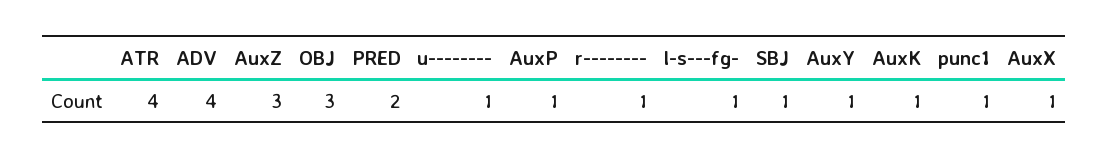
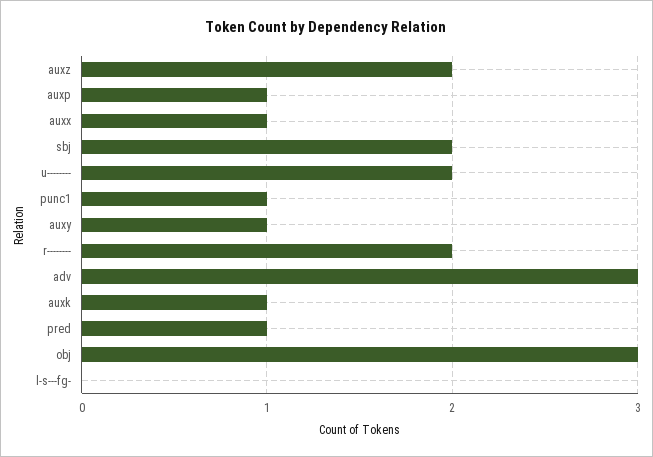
ATR: 4 -> none
ADV: 4 -> 3
AuxZ: 3 -> 2
PRED: 2 -> 1
u--------: 1 -> 2
r--------: 1 -> 2
l-s---fg-: 1 -> 0
SBJ: 1 -> 2

